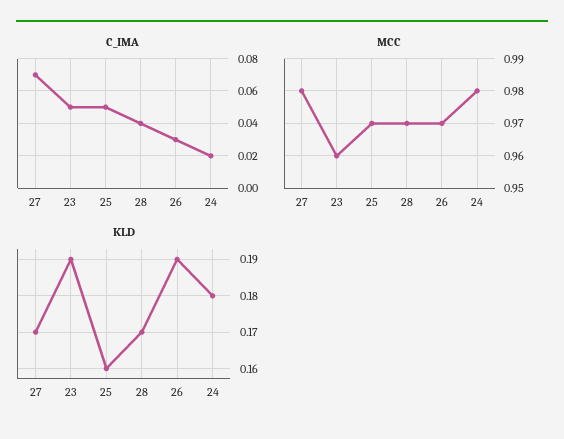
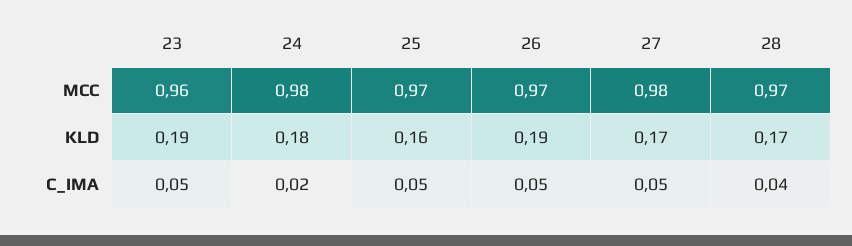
C_IMA, 27: 0.07 -> 0.05
C_IMA, 26: 0.03 -> 0.05

